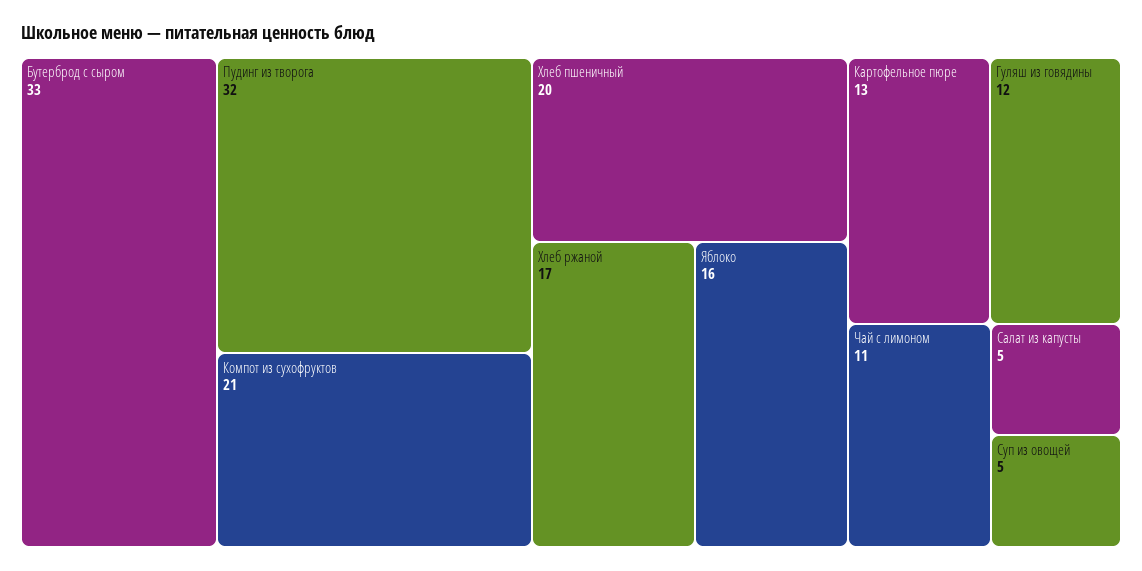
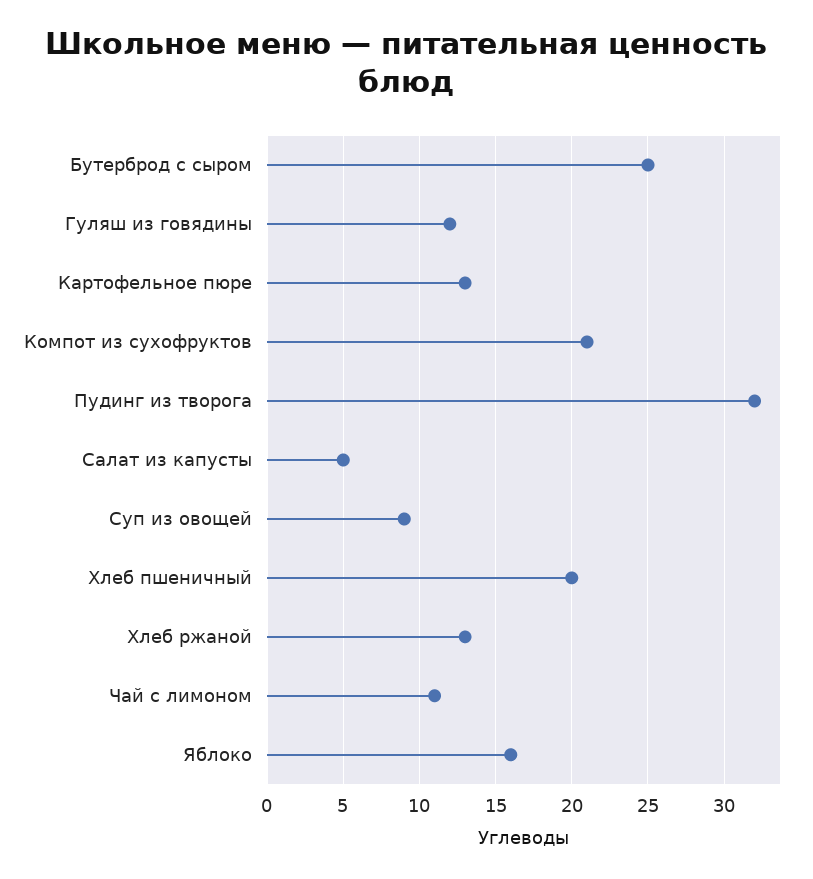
Бутерброд с сыром: 33 -> 25
Хлеб ржаной: 17 -> 13
Суп из овощей: 5 -> 9

